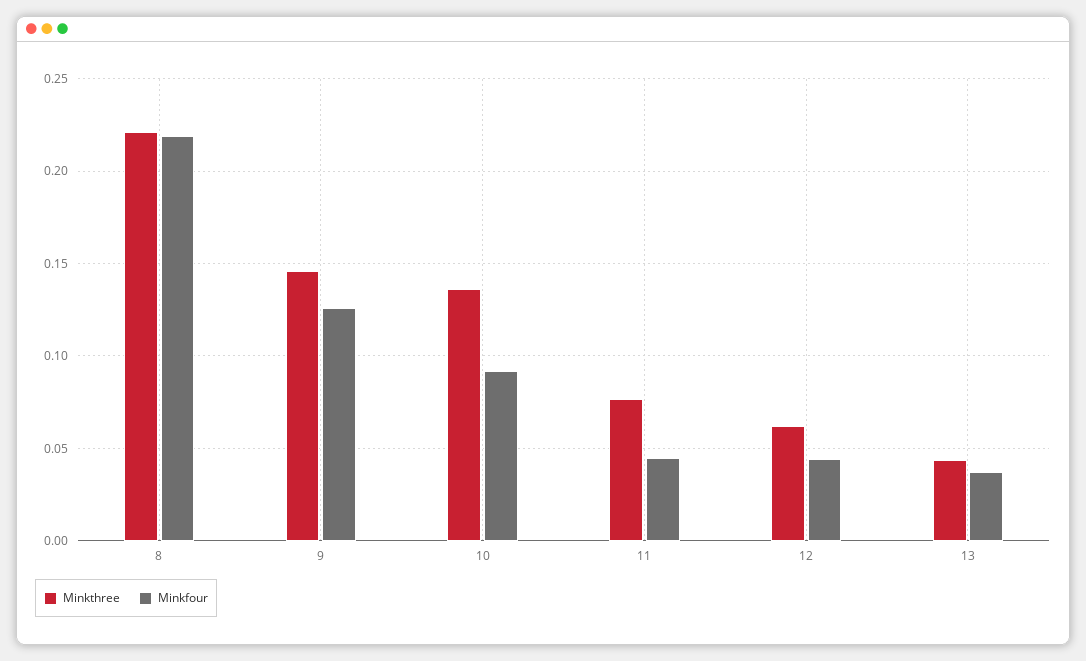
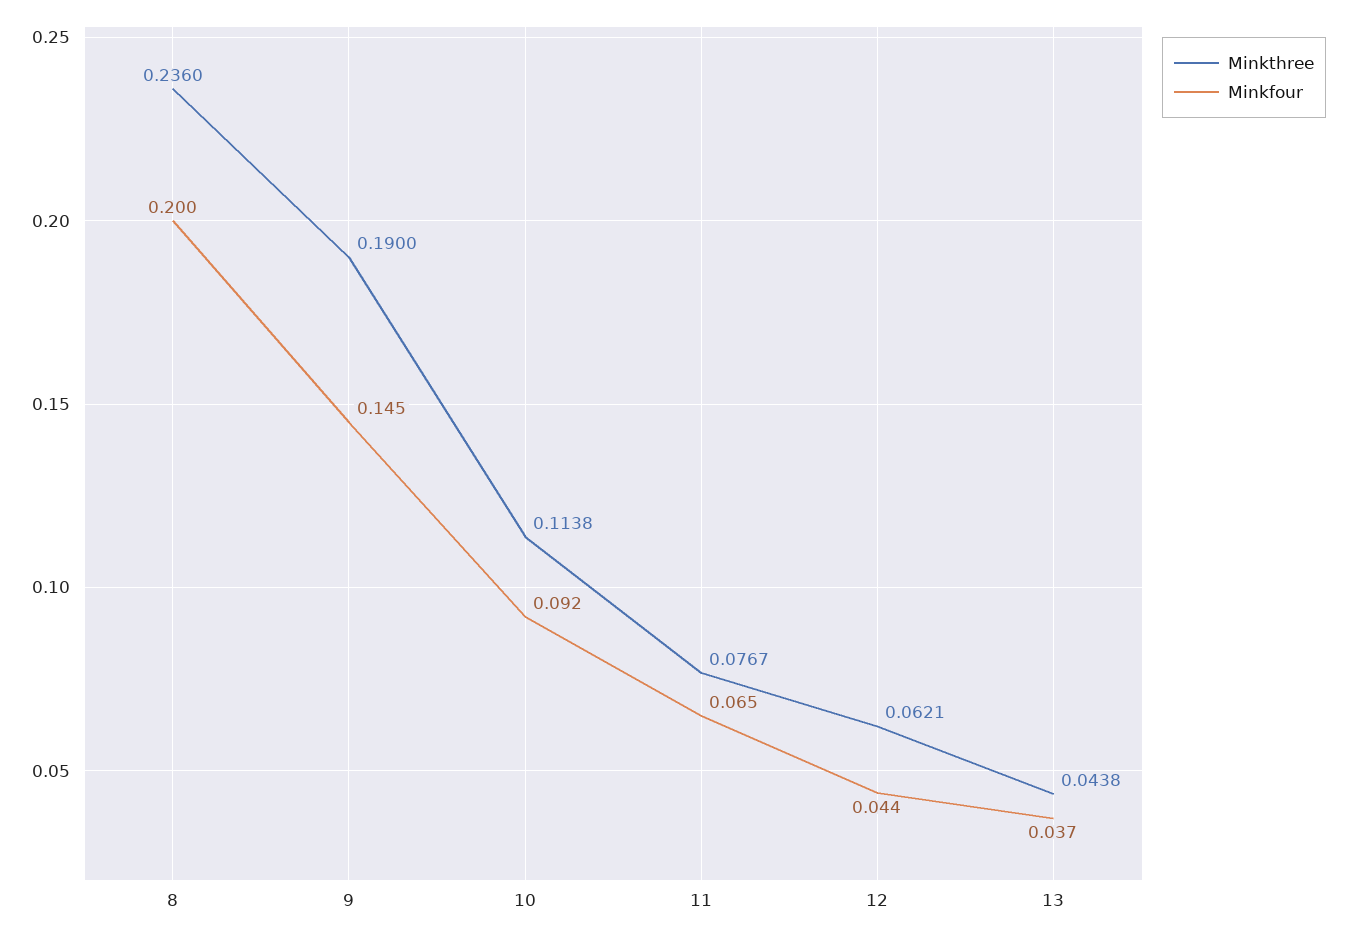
Minkthree, 8: 0.22 -> 0.236
Minkfour, 8: 0.22 -> 0.2
Minkthree, 9: 0.145 -> 0.19
Minkfour, 9: 0.125 -> 0.145
Minkthree, 10: 0.135 -> 0.1138
Minkfour, 11: 0.045 -> 0.065

